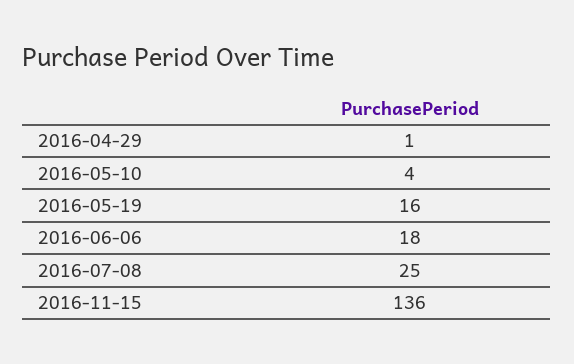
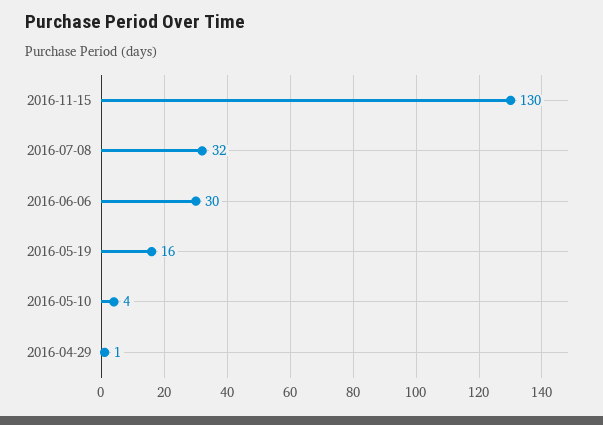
2016-06-06: 18 -> 30
2016-07-08: 25 -> 32
2016-11-15: 136 -> 130

